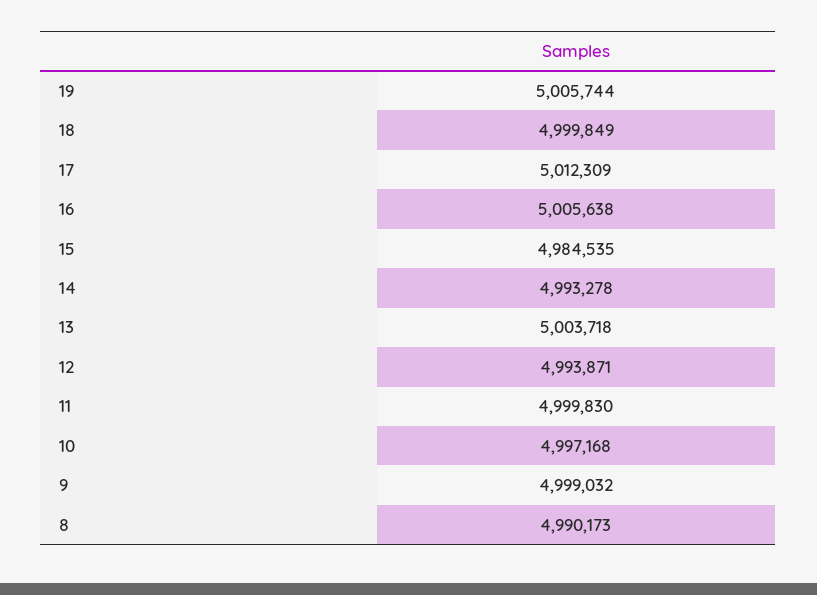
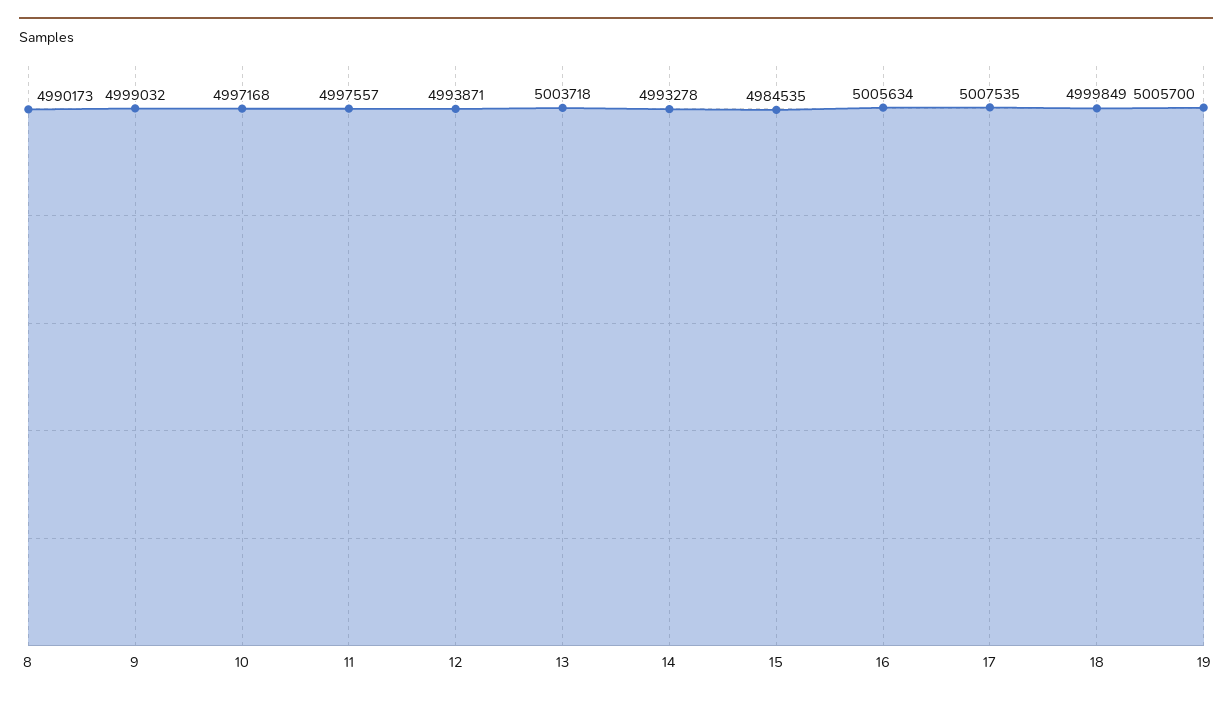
19: 5005744 -> 5005700
17: 5012309 -> 5007535
16: 5005638 -> 5005634
11: 4999830 -> 4997557

